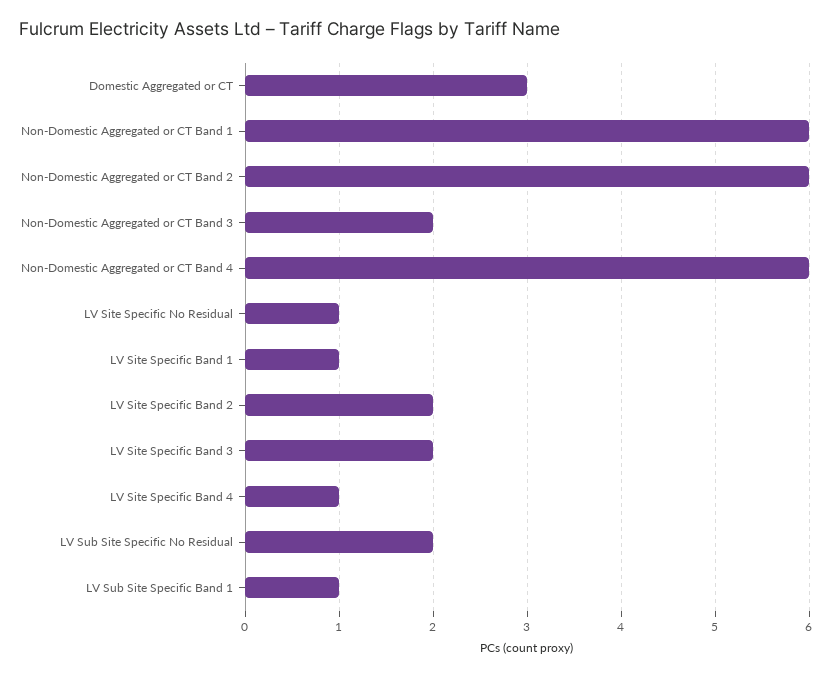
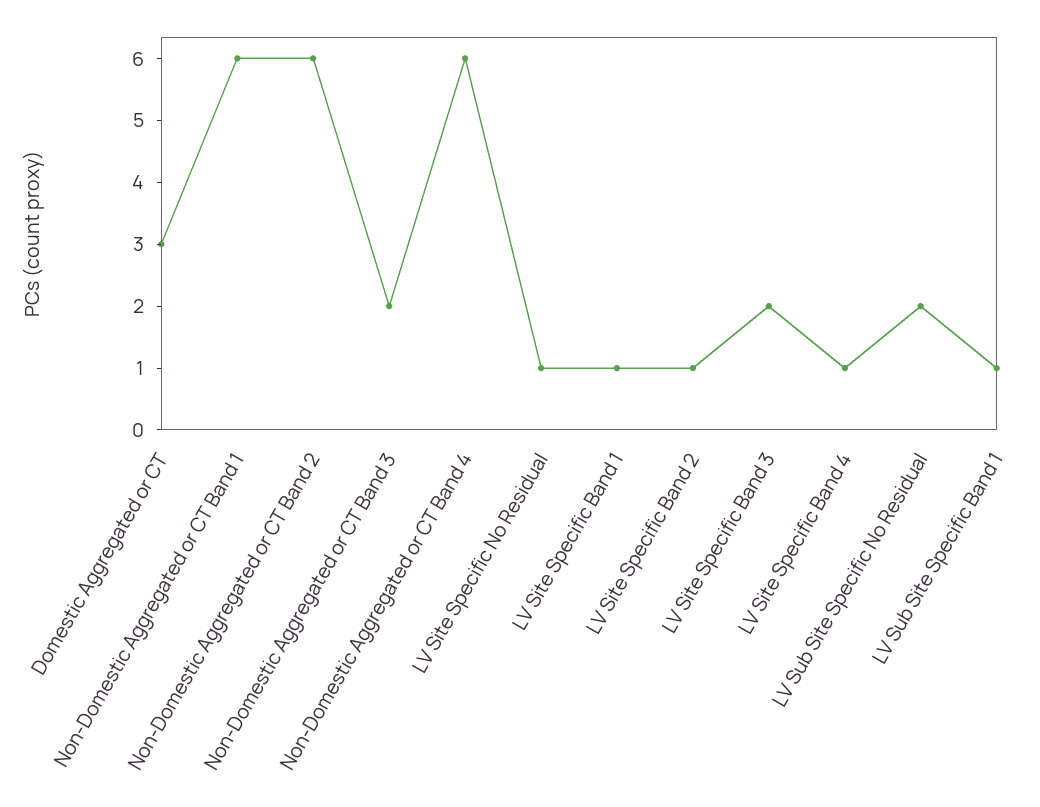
LV Site Specific Band 2: 2 -> 1

